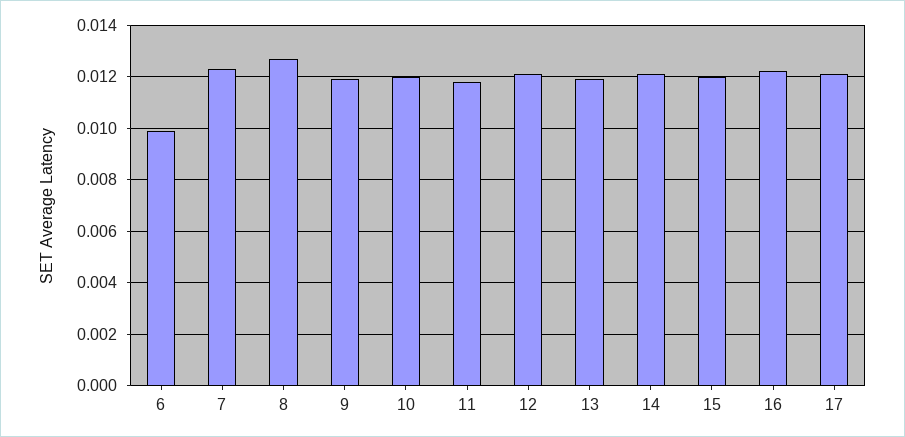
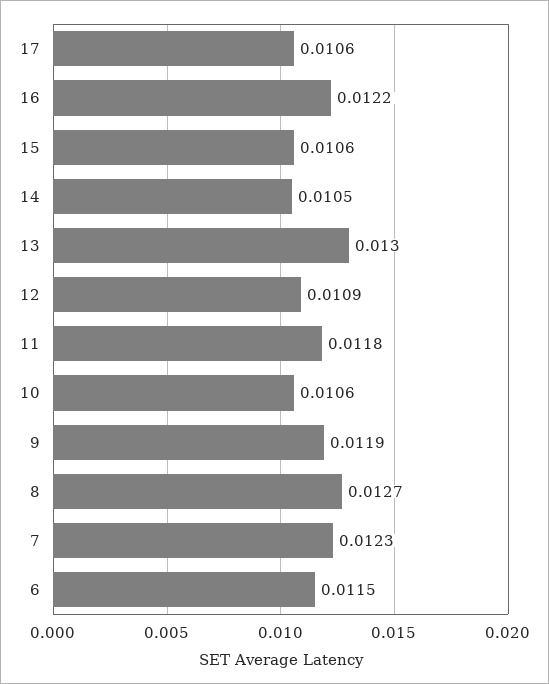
6: 0.01 -> 0.0115
10: 0.012 -> 0.0106
12: 0.012 -> 0.0109
13: 0.012 -> 0.013
14: 0.012 -> 0.0105
15: 0.012 -> 0.0106
17: 0.012 -> 0.0106

